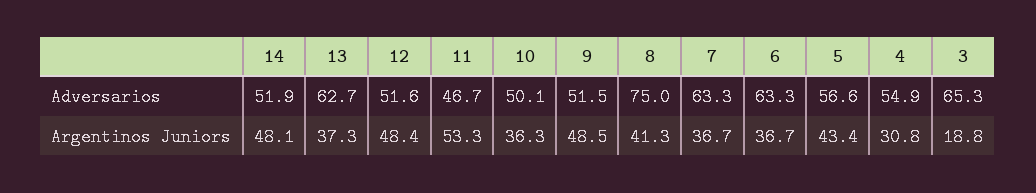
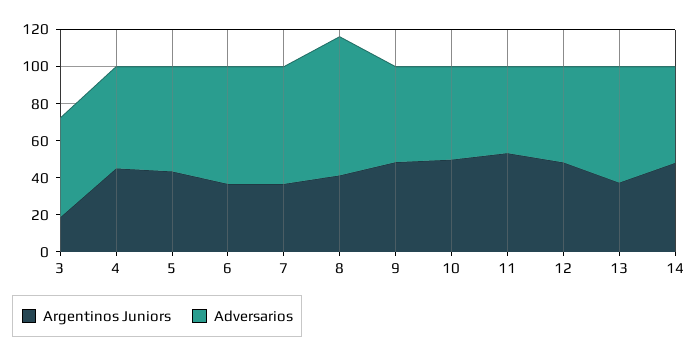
Adversarios, 3: 65.3 -> 55
Argentinos Juniors, 10: 36.3 -> 50
Argentinos Juniors, 4: 30.8 -> 45

